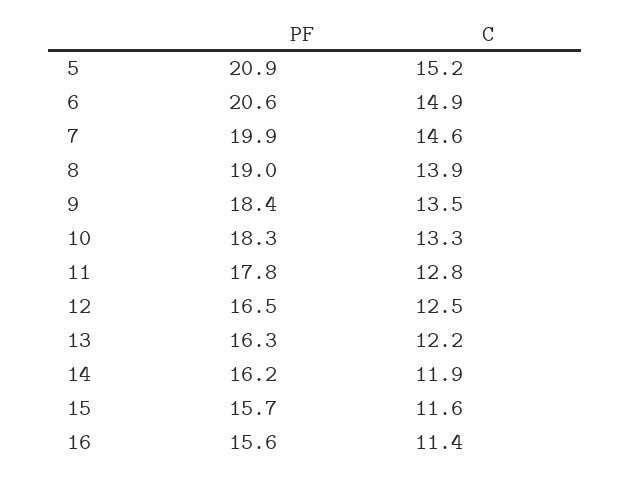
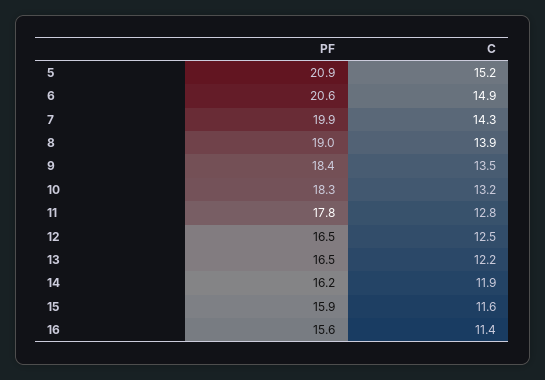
C, 7: 14.6 -> 14.3
C, 10: 13.3 -> 13.2
PF, 13: 16.3 -> 16.5
PF, 15: 15.7 -> 15.9

